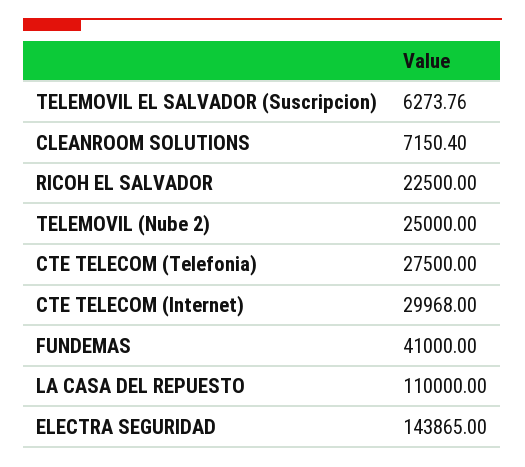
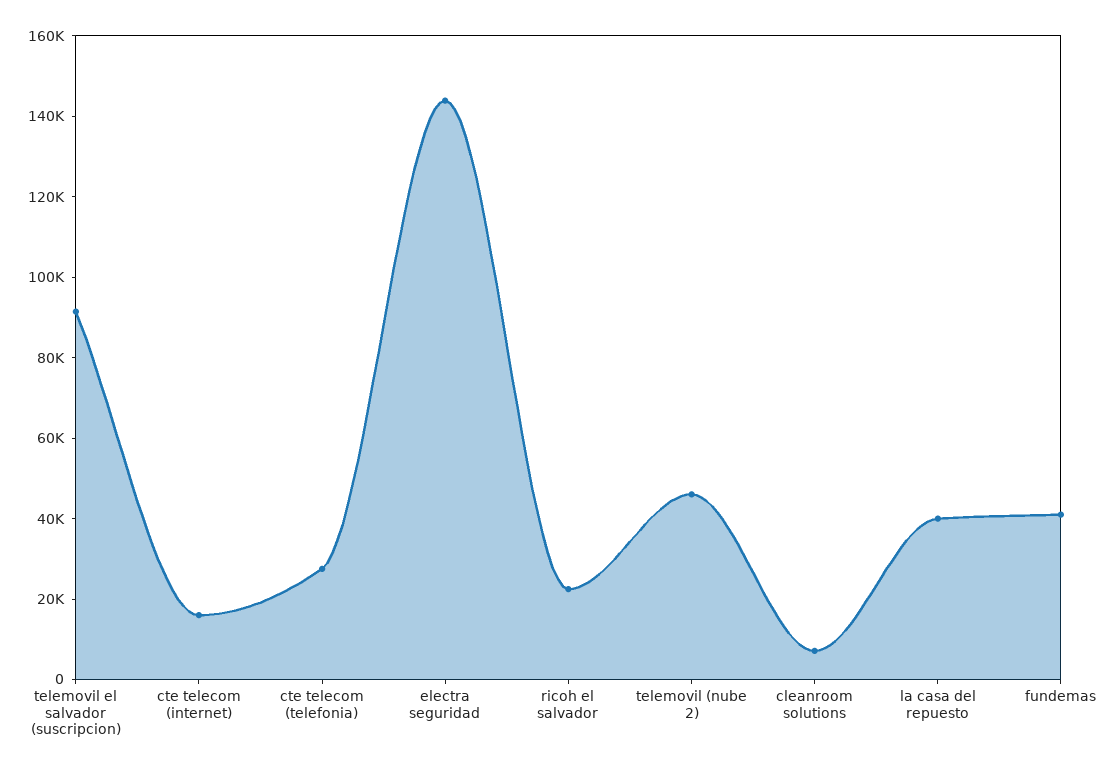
TELEMOVIL EL SALVADOR (Suscripcion): 6273.76 -> 90000
TELEMOVIL (Nube 2): 25000 -> 45000
CTE TELECOM (Internet): 29968 -> 15000
LA CASA DEL REPUESTO: 110000 -> 40000

